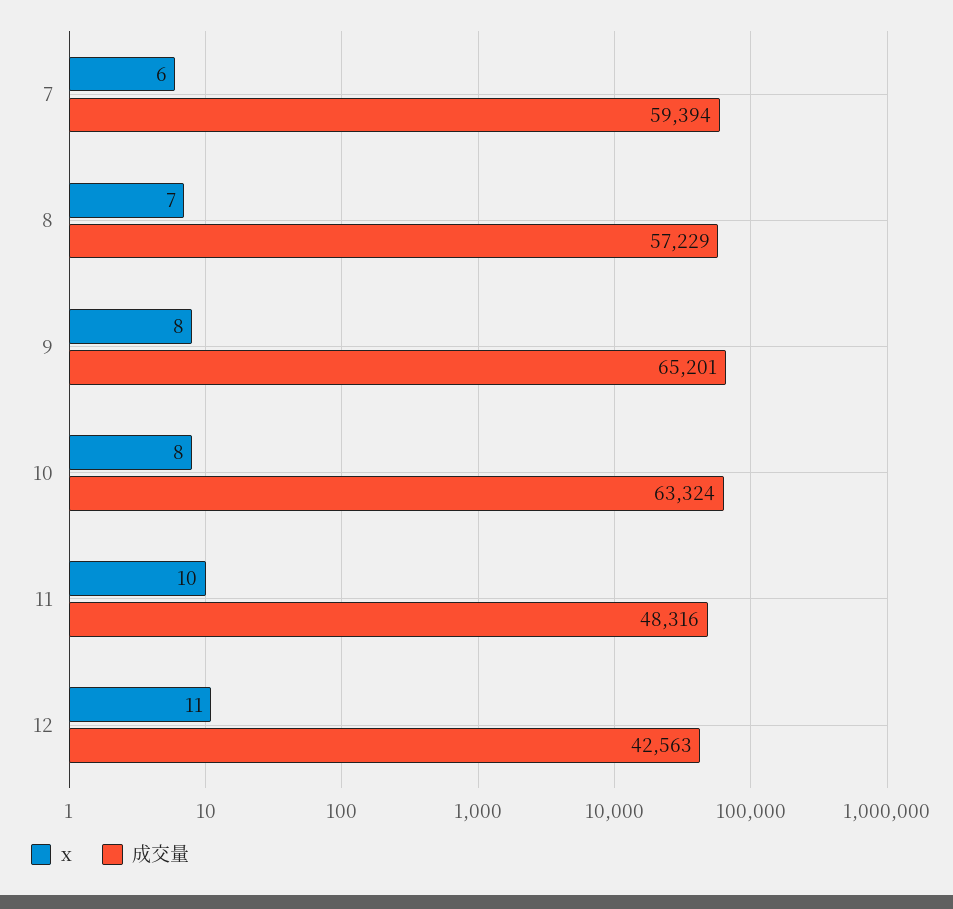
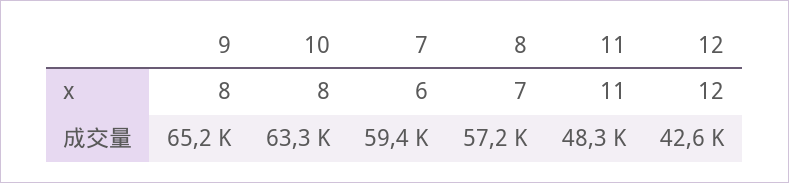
x, 11: 10 -> 11
x, 12: 11 -> 12

